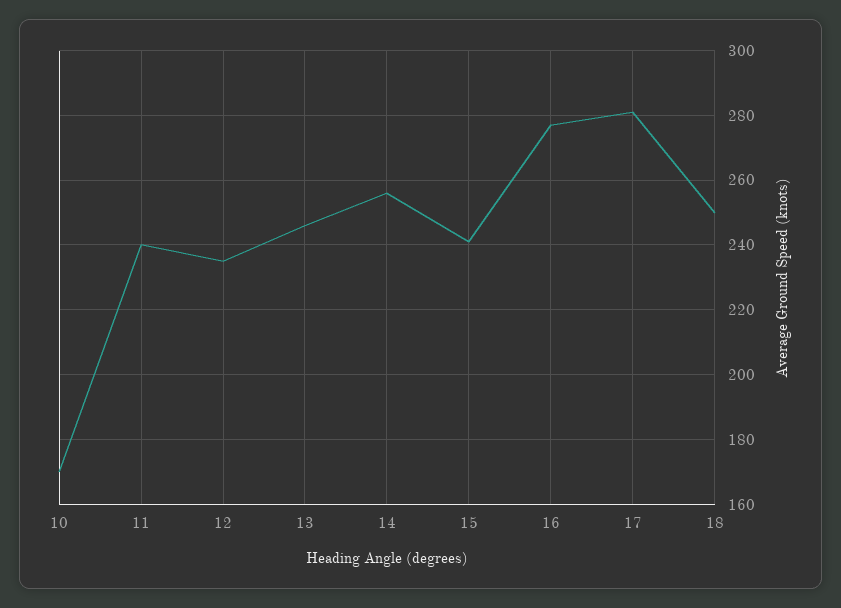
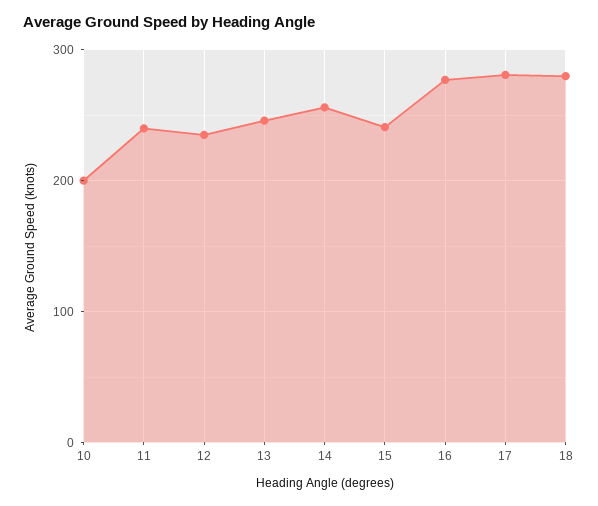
10: 170 -> 200
18: 250 -> 280

